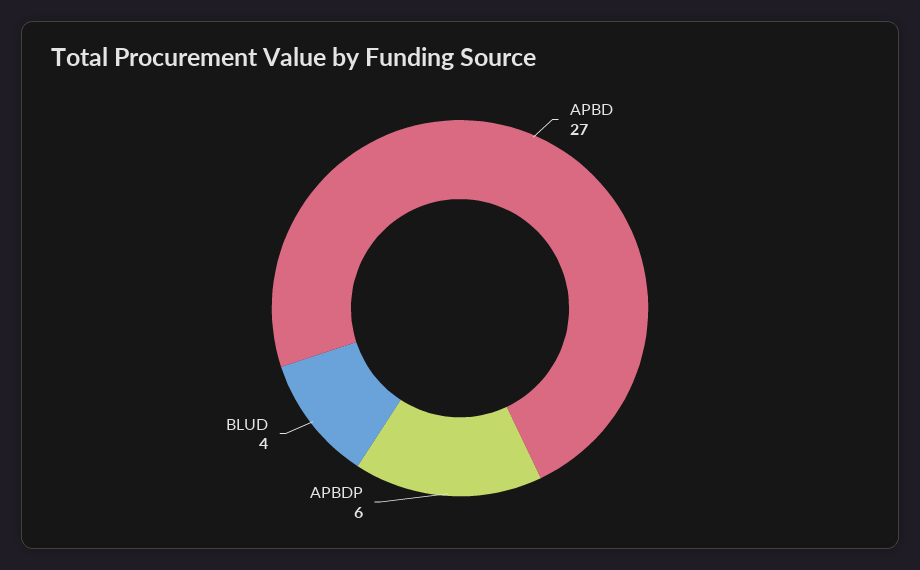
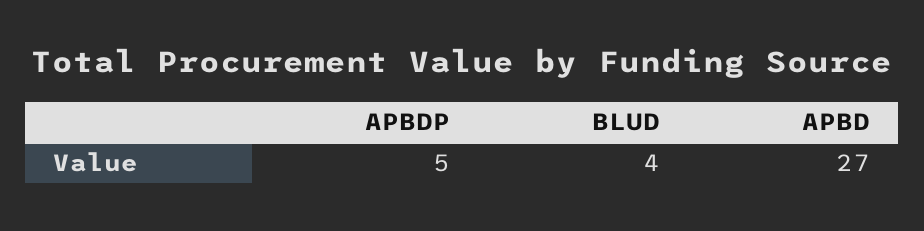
APBDP: 6 -> 5

